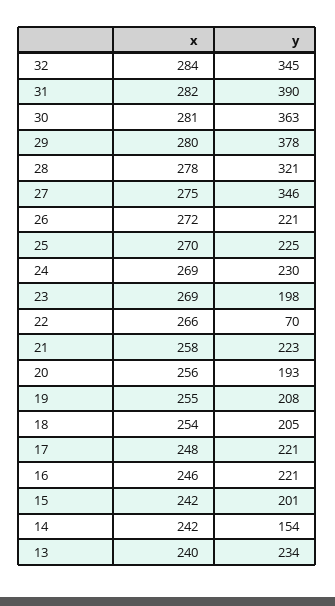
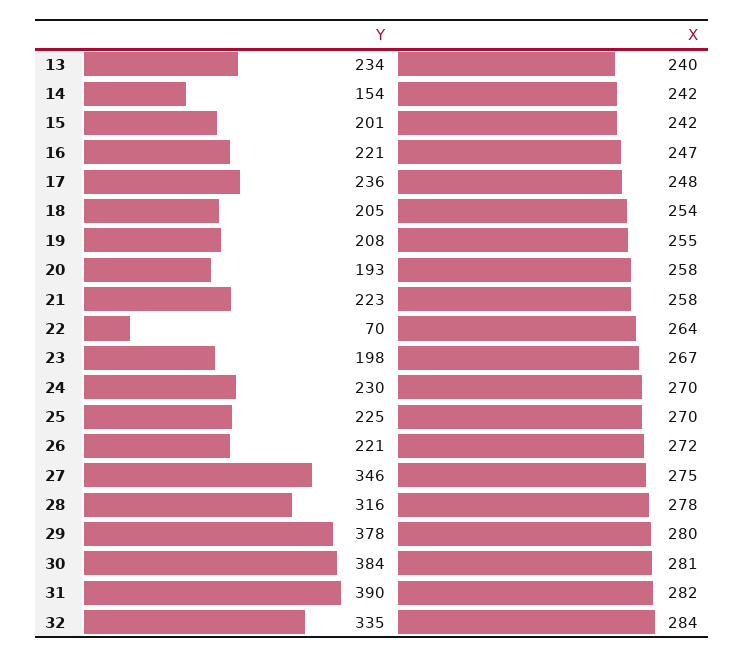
y, 32: 345 -> 335
y, 30: 363 -> 384
y, 28: 321 -> 316
x, 24: 269 -> 270
x, 23: 269 -> 267
x, 22: 266 -> 264
x, 20: 256 -> 258
y, 17: 221 -> 236
x, 16: 246 -> 247

